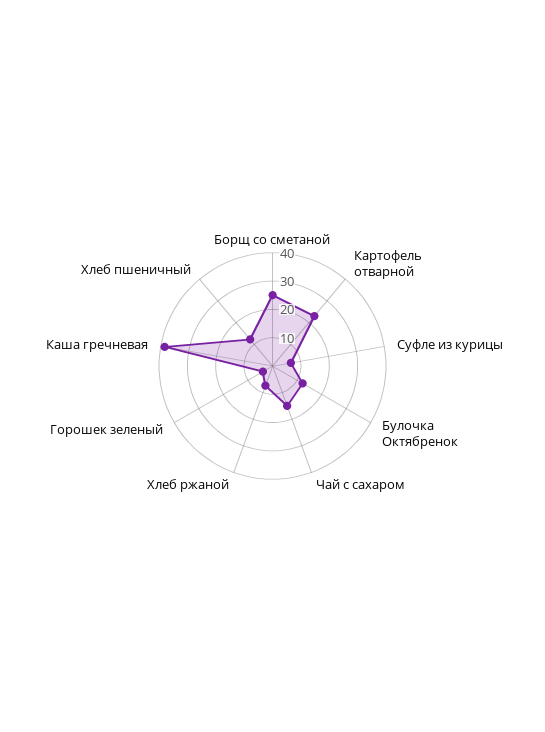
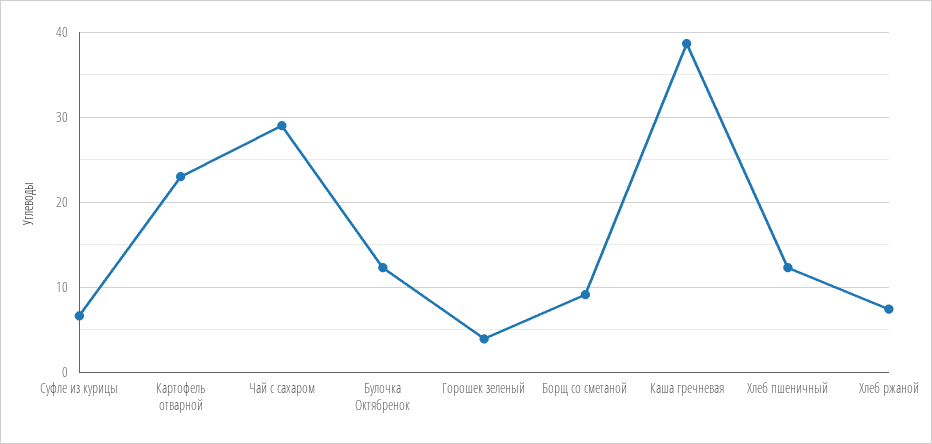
Борщ со сметаной: 25 -> 9
Чай с сахаром: 15 -> 29

